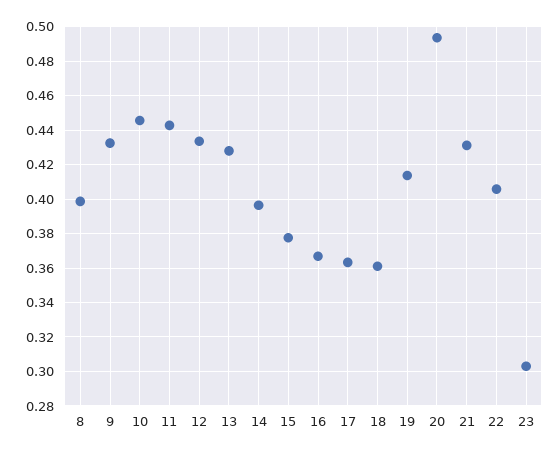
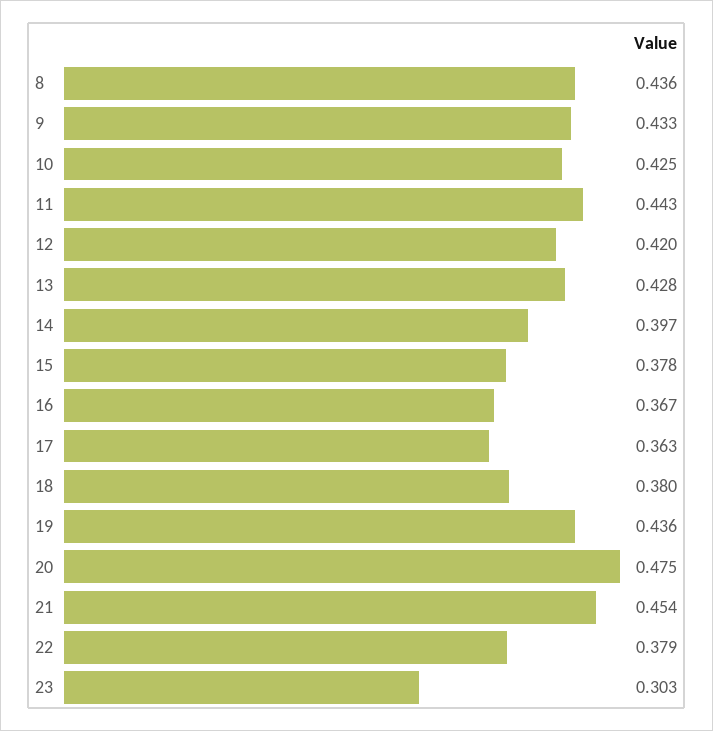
8: 0.4 -> 0.436
10: 0.445 -> 0.425
12: 0.435 -> 0.42
18: 0.36 -> 0.38
19: 0.415 -> 0.436
20: 0.495 -> 0.475
21: 0.43 -> 0.454
22: 0.405 -> 0.379

